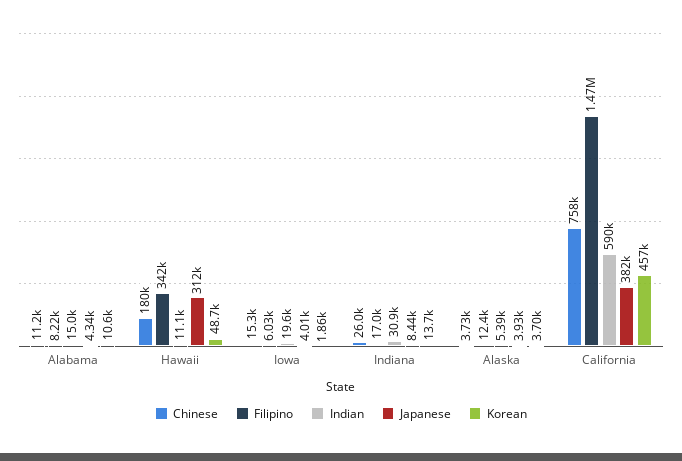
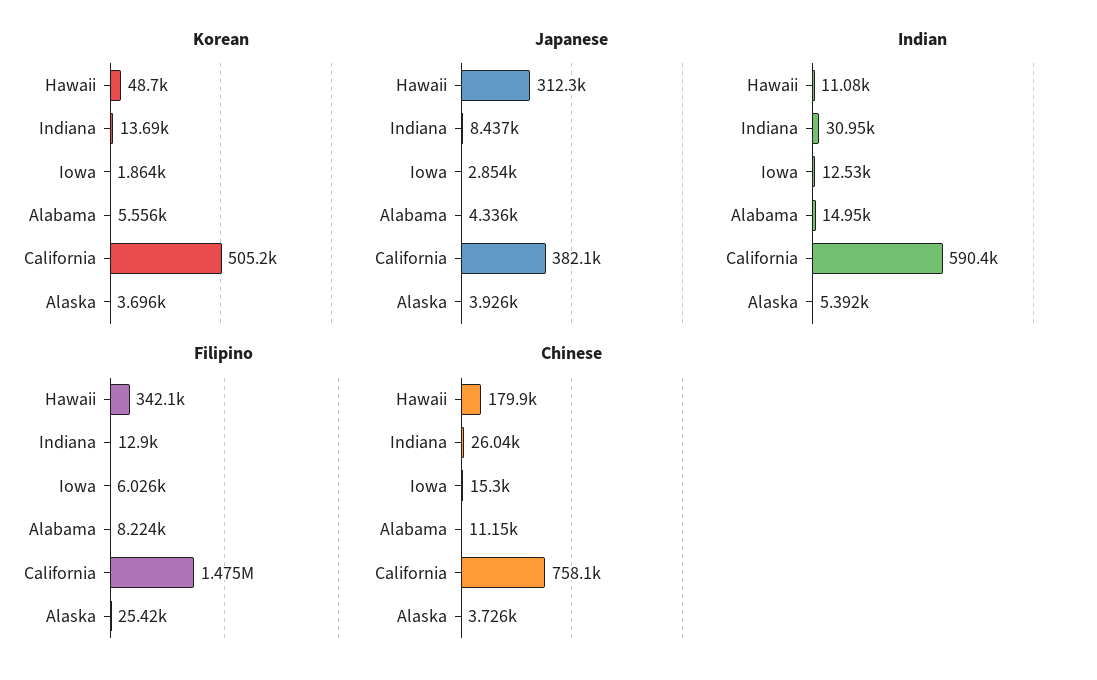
Korean, Alabama: 10600 -> 5556
Indian, Iowa: 19600 -> 12530
Japanese, Iowa: 4010 -> 2854
Filipino, Indiana: 17000 -> 12900
Filipino, Alaska: 12400 -> 25420
Korean, California: 457000 -> 505200

